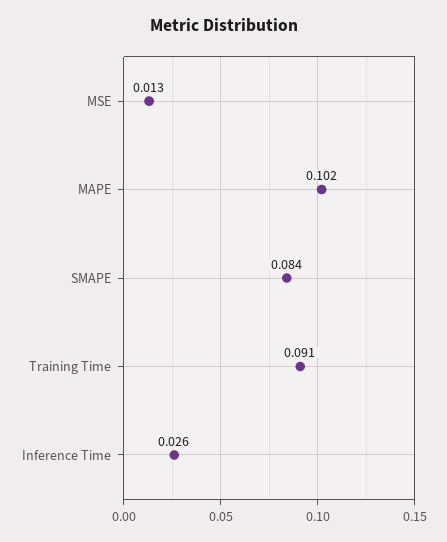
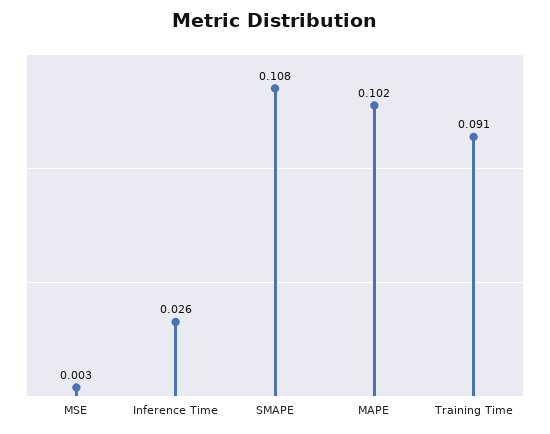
MSE: 0.013 -> 0.003
SMAPE: 0.084 -> 0.108

